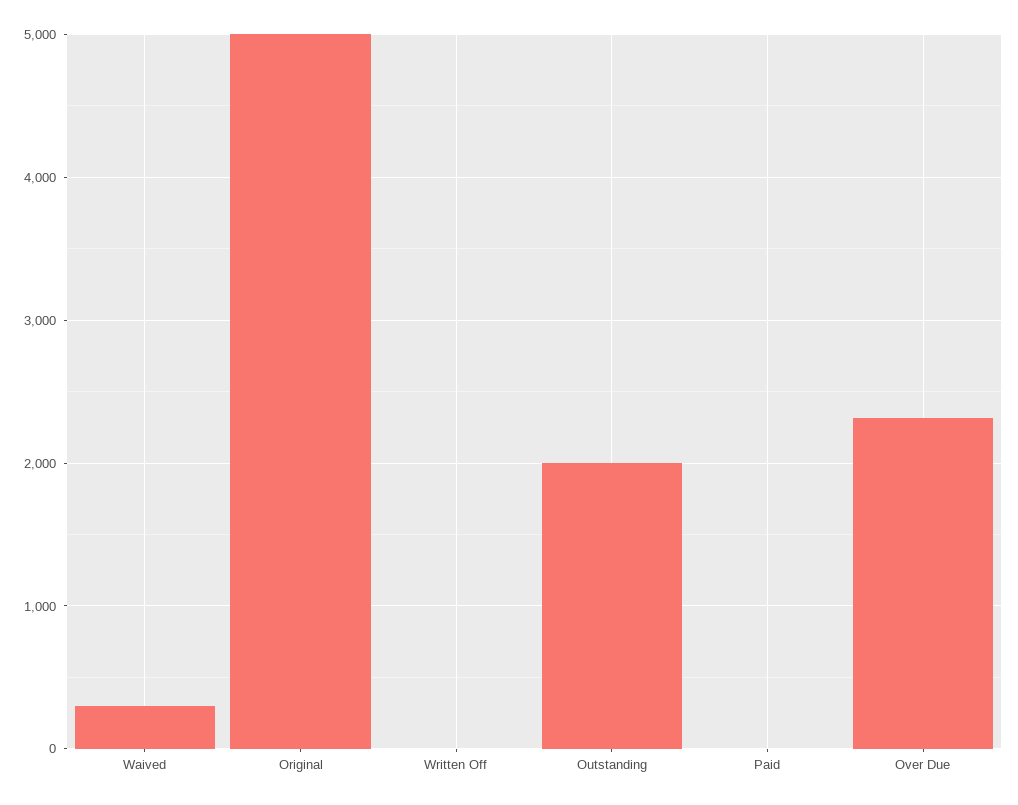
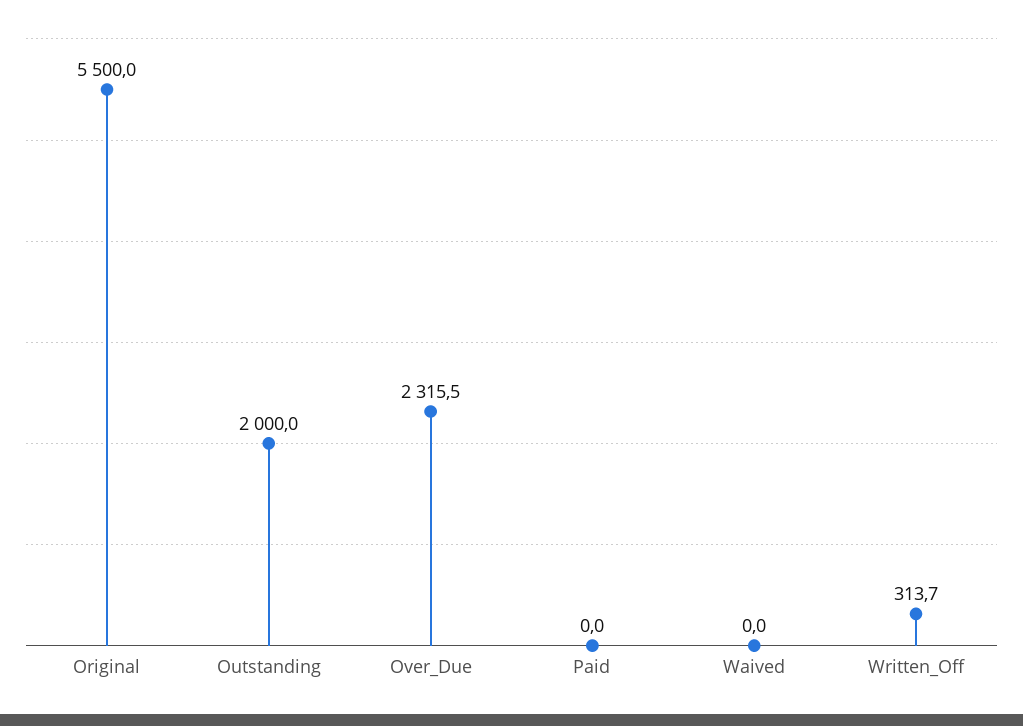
Waived: 300 -> 0
Original: 5000 -> 5500
Written Off: 0 -> 313.7

